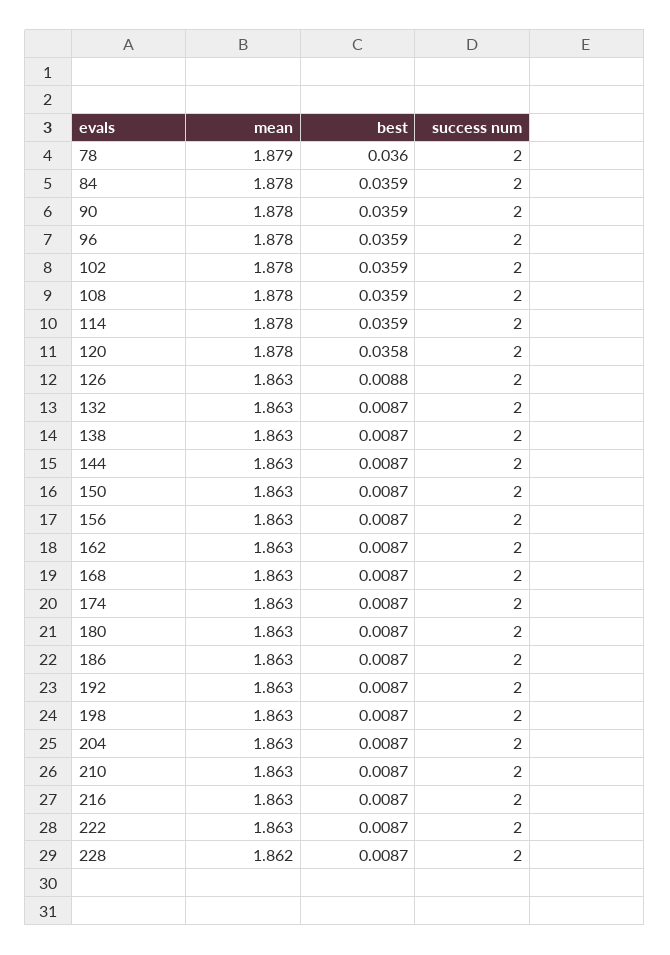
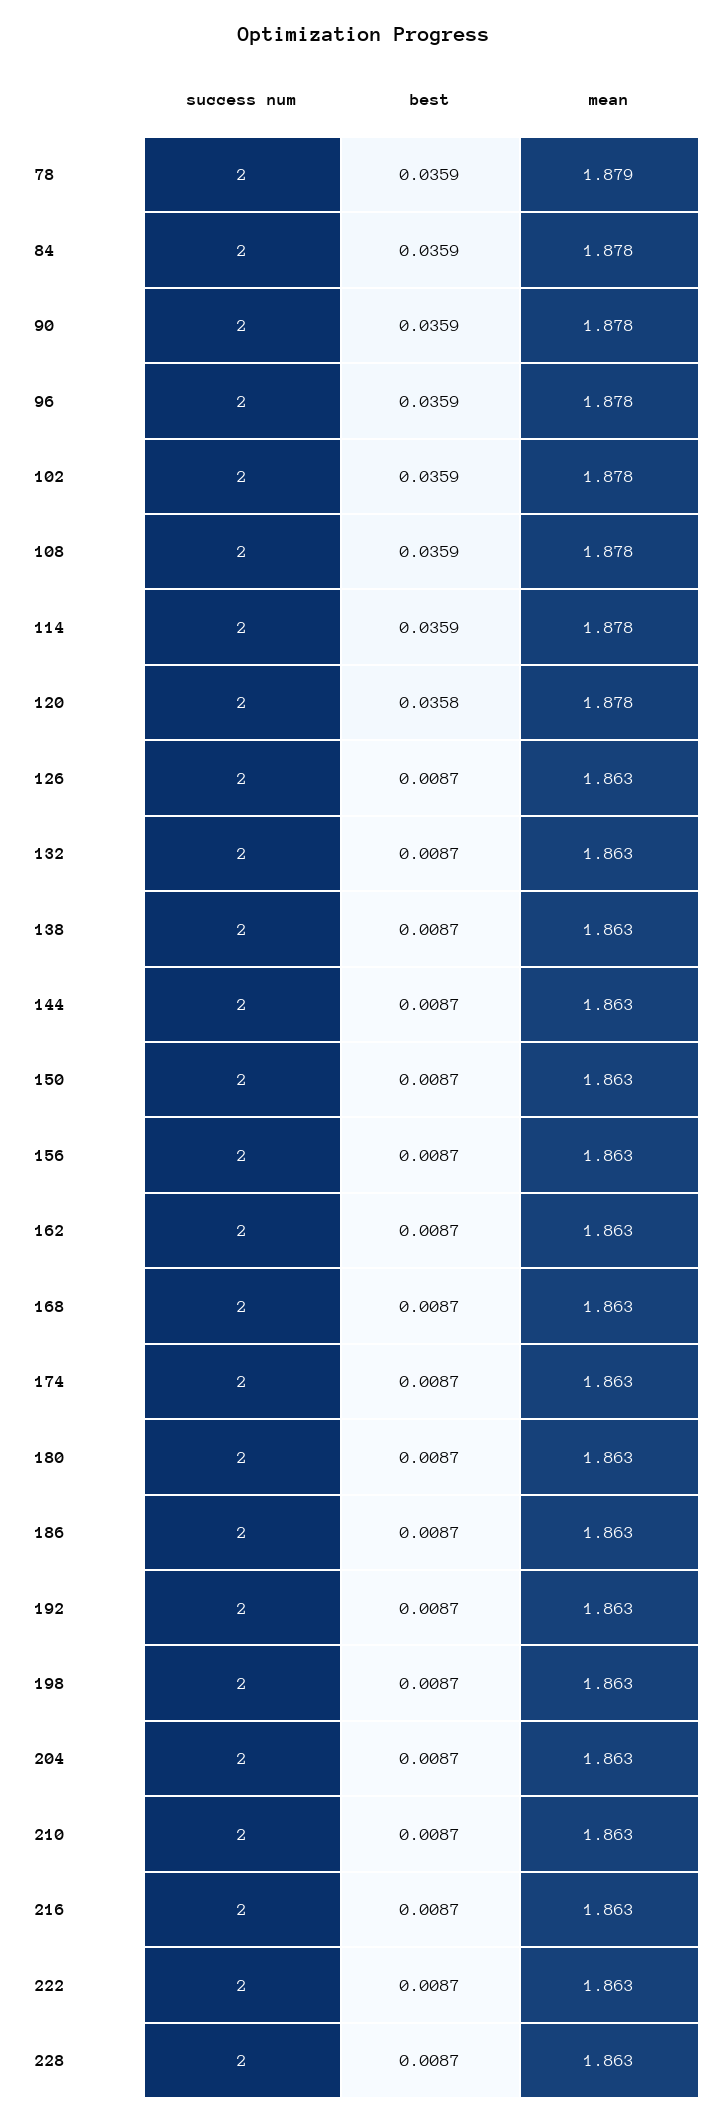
best, 78: 0.036 -> 0.0359
best, 126: 0.0088 -> 0.0087
mean, 228: 1.862 -> 1.863

